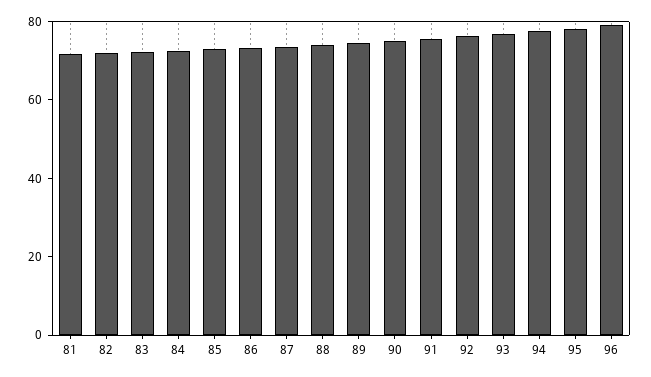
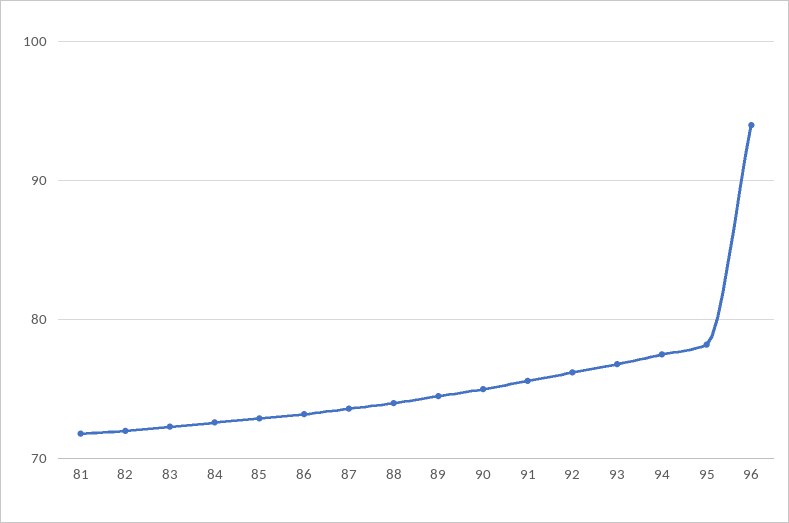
96: 80 -> 94

